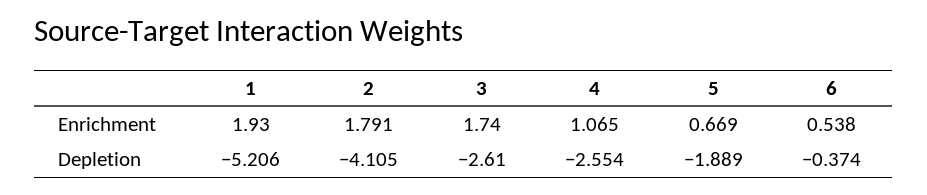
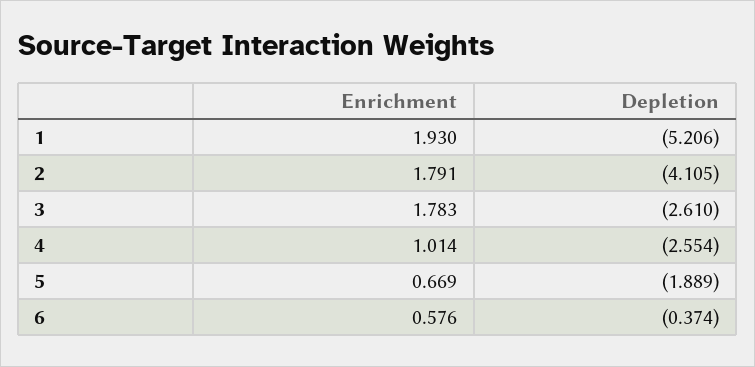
3, Enrichment: 1.74 -> 1.783
4, Enrichment: 1.065 -> 1.014
6, Enrichment: 0.538 -> 0.576

